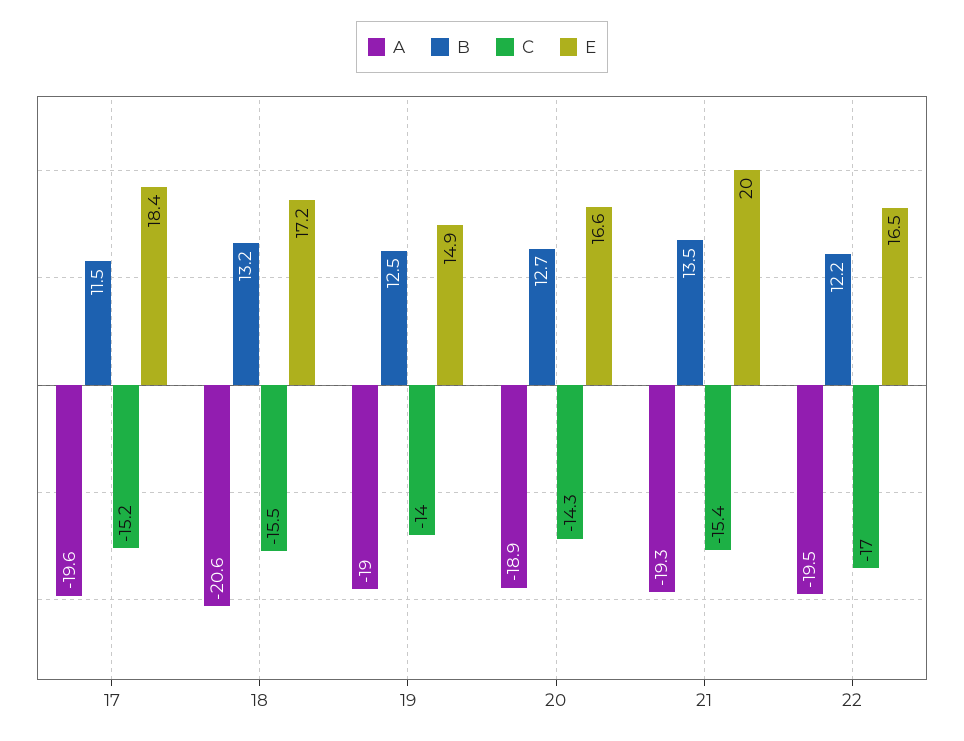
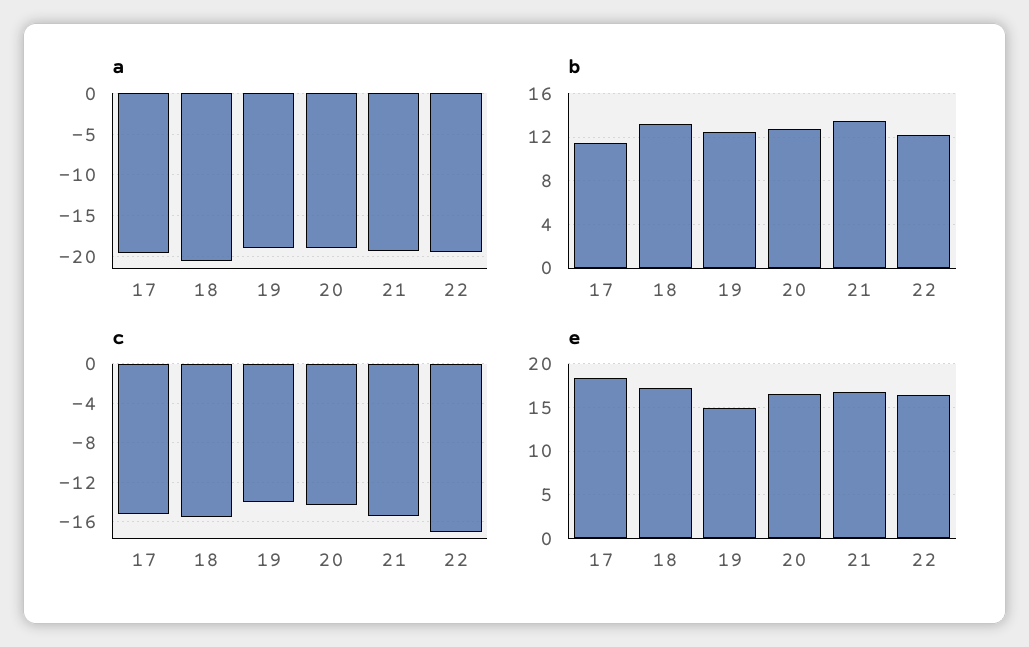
E, 21: 20 -> 17

